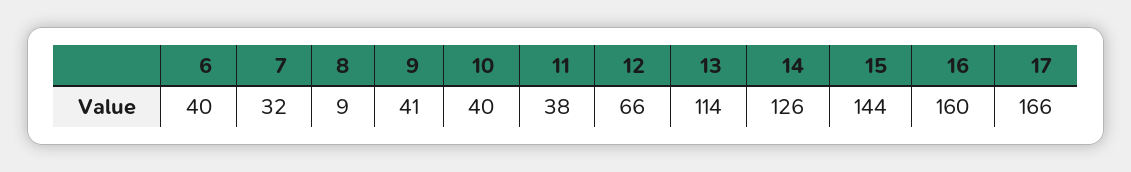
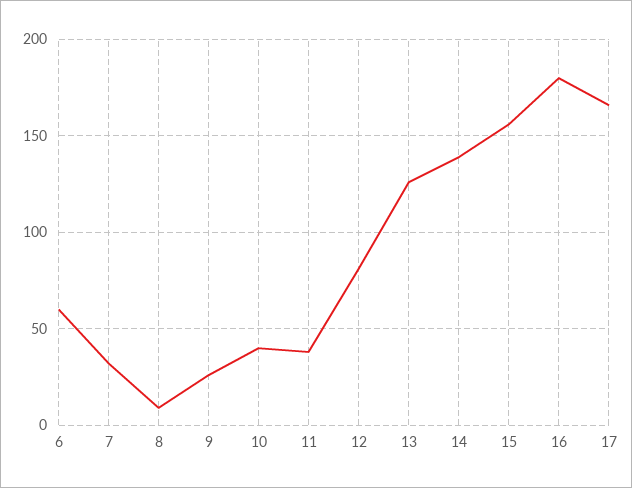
6: 40 -> 60
9: 41 -> 25
12: 66 -> 80
13: 114 -> 125
14: 126 -> 140
15: 144 -> 155
16: 160 -> 180

